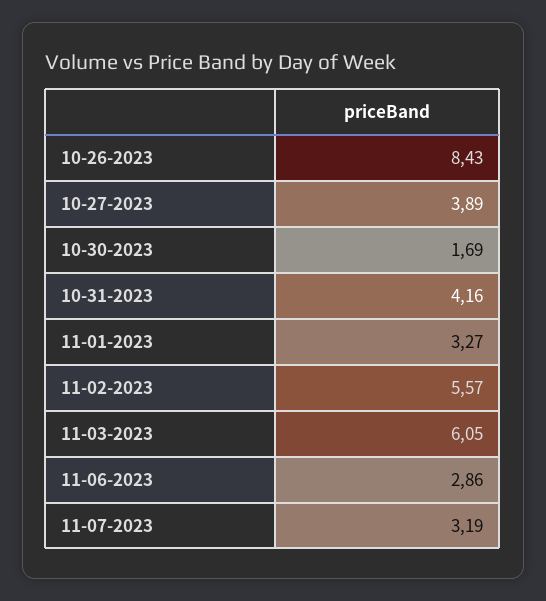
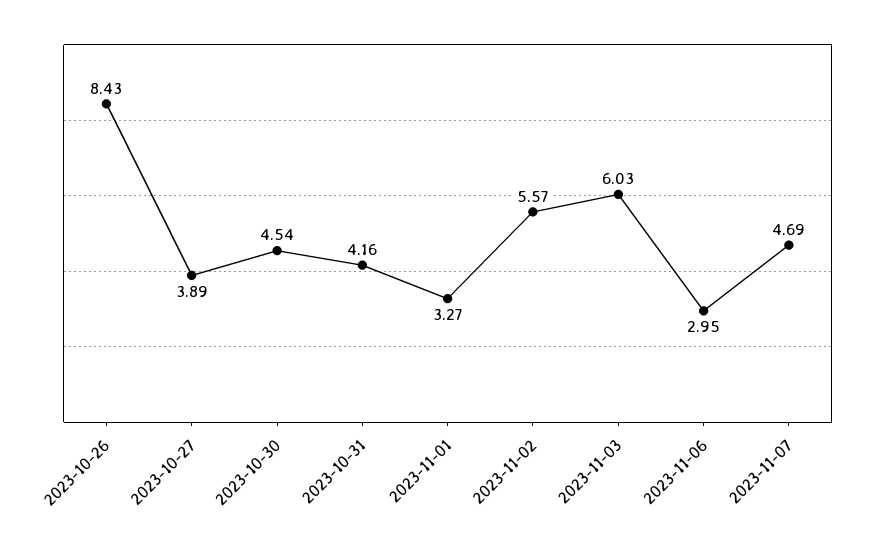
10-30-2023: 1.69 -> 4.54
11-03-2023: 6.05 -> 6.03
11-06-2023: 2.86 -> 2.95
11-07-2023: 3.19 -> 4.69

